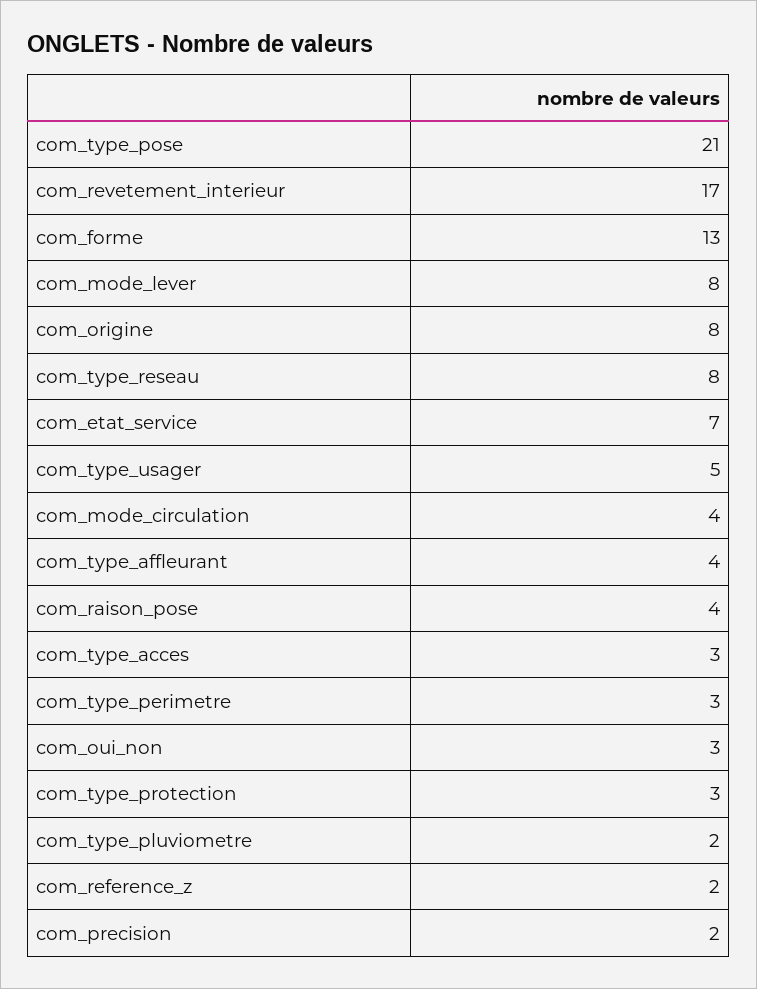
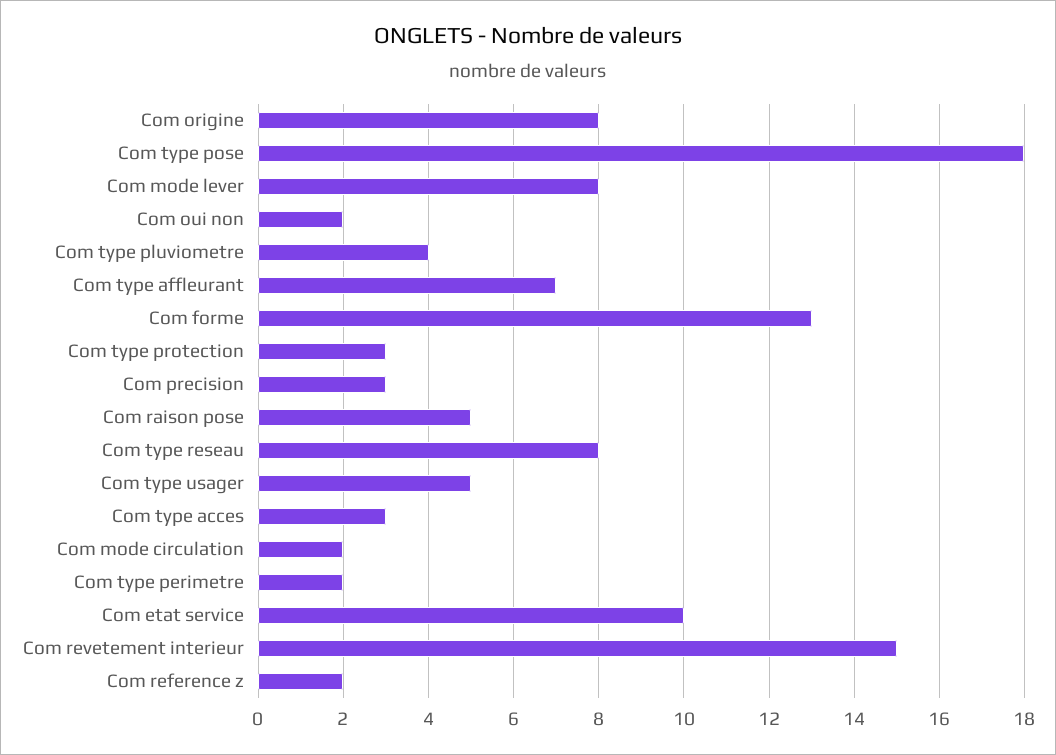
com_type_pose: 21 -> 18
com_revetement_interieur: 17 -> 15
com_etat_service: 7 -> 10
com_mode_circulation: 4 -> 2
com_type_affleurant: 4 -> 7
com_raison_pose: 4 -> 5
com_type_perimetre: 3 -> 2
com_oui_non: 3 -> 2
com_type_pluviometre: 2 -> 4
com_precision: 2 -> 3

